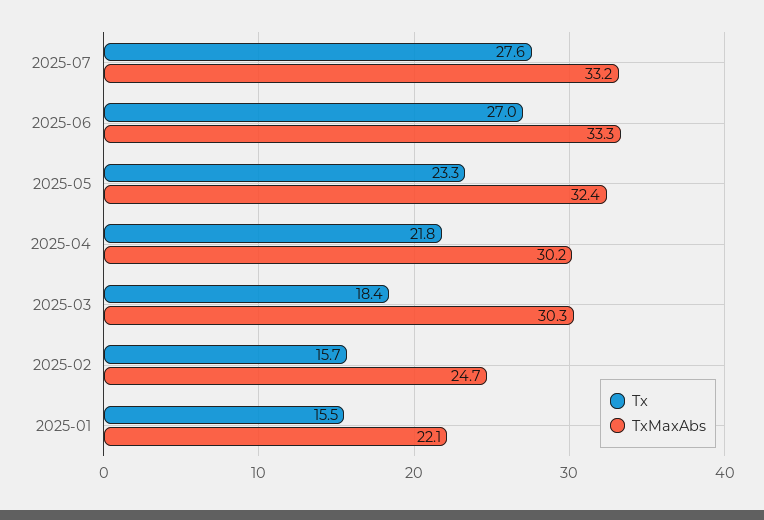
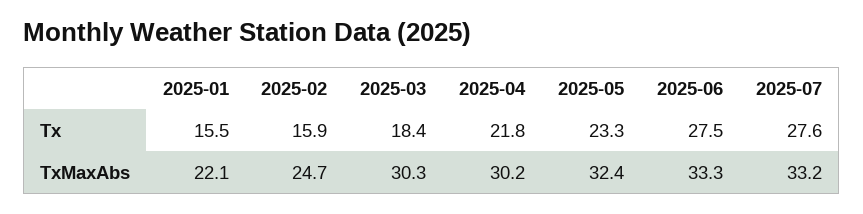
Tx, 2025-06: 27 -> 27.5
Tx, 2025-02: 15.7 -> 15.9

